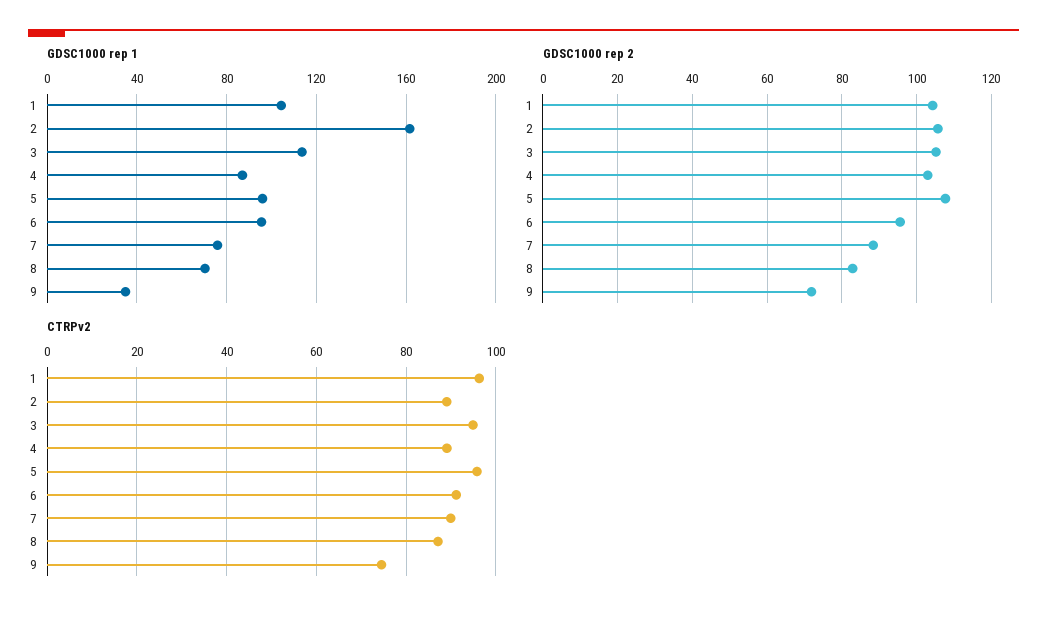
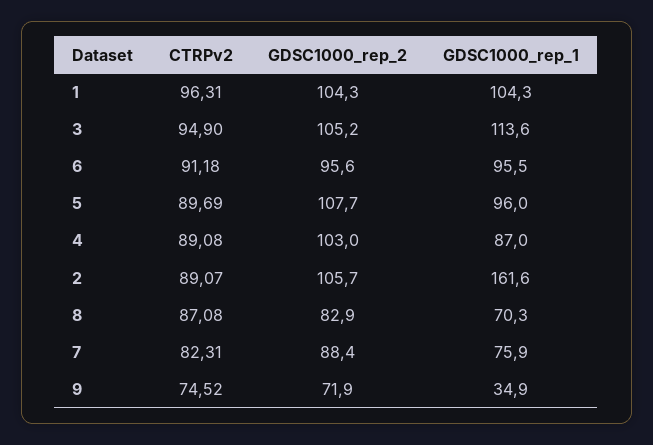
CTRPv2, 5: 96 -> 89.69
CTRPv2, 7: 90 -> 82.31

